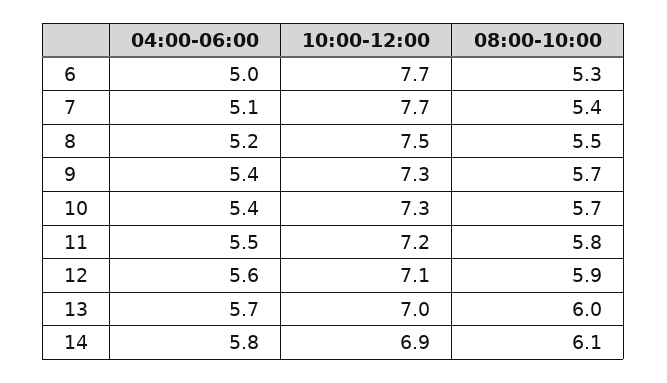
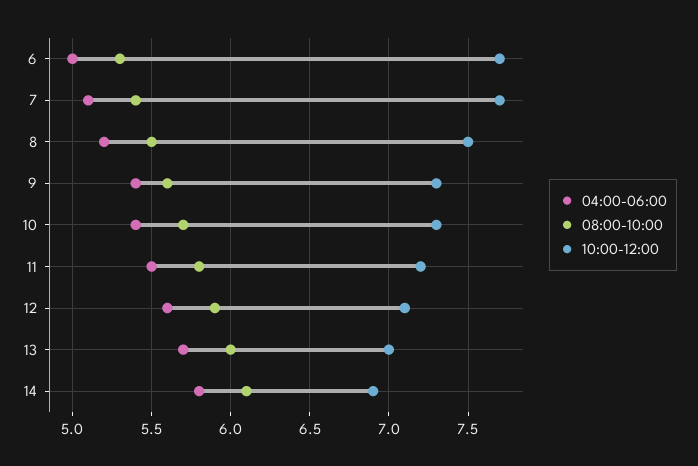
08:00-10:00, 9: 5.7 -> 5.6

